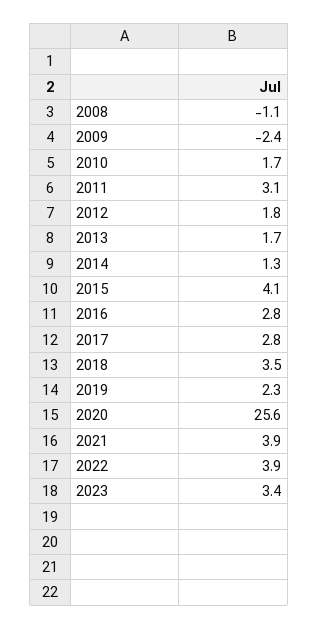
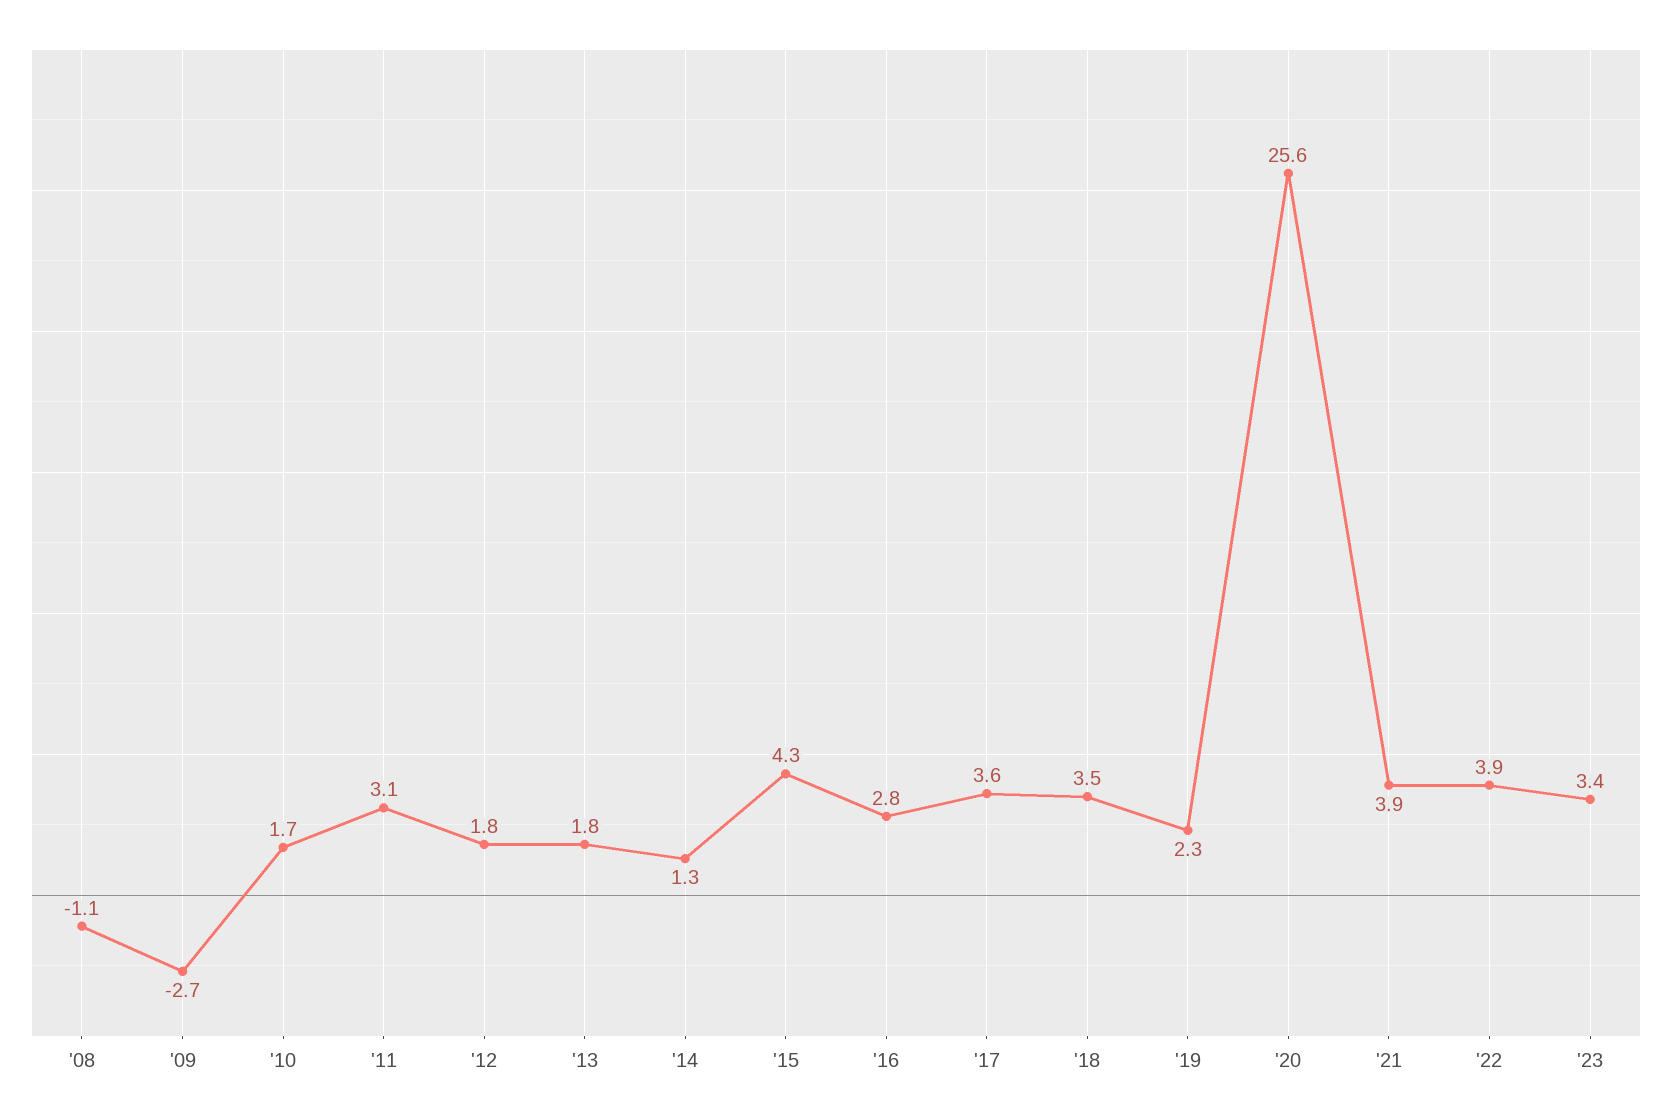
2009: -2.4 -> -2.7
2013: 1.7 -> 1.8
2015: 4.1 -> 4.3
2017: 2.8 -> 3.6

